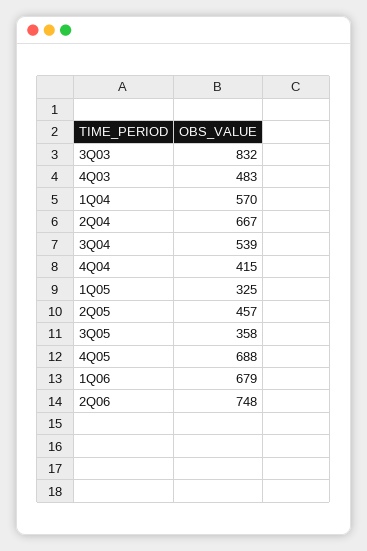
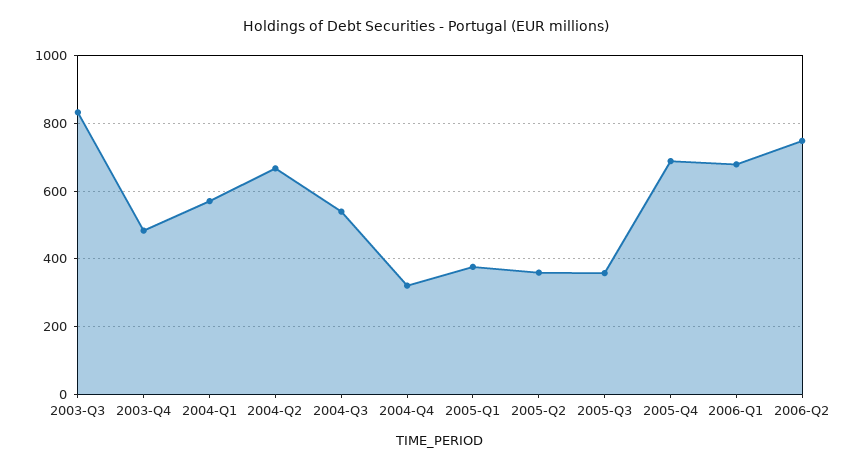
4Q04: 415 -> 320
1Q05: 325 -> 380
2Q05: 457 -> 360

